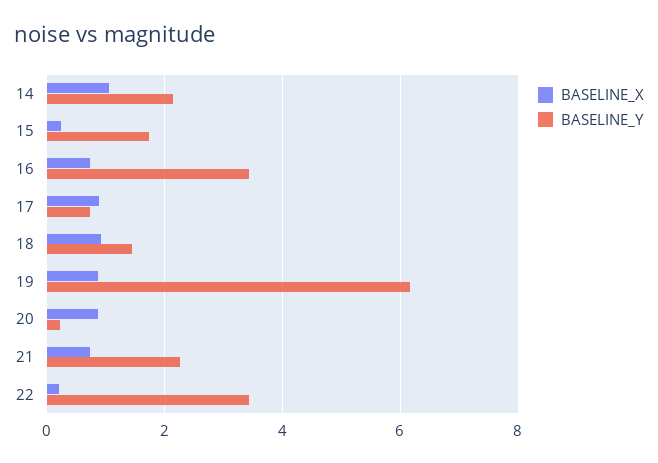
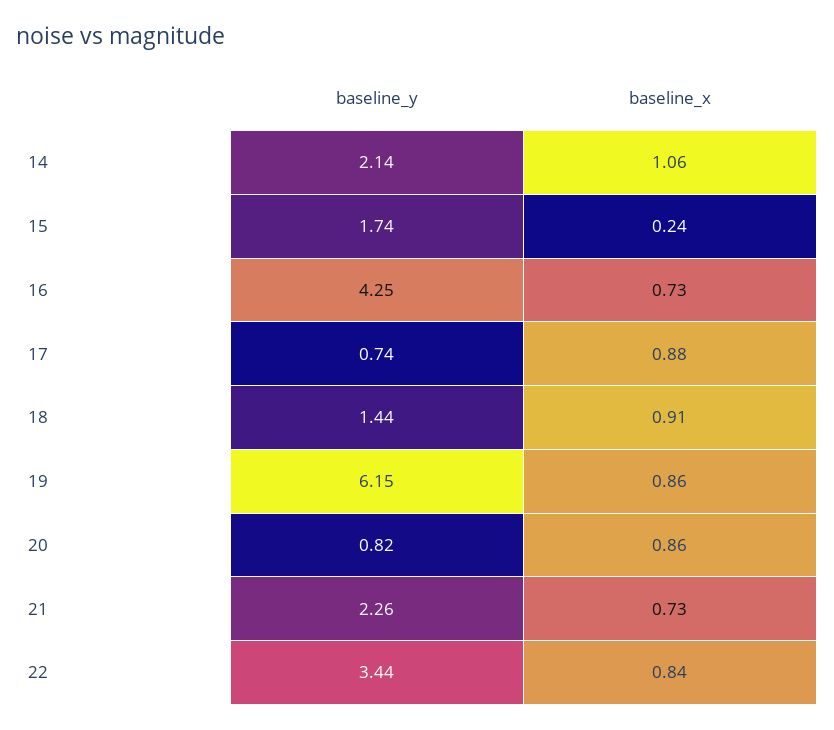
BASELINE_Y, 16: 3.4 -> 4.25
BASELINE_Y, 20: 0.2 -> 0.82
BASELINE_X, 22: 0.2 -> 0.84

